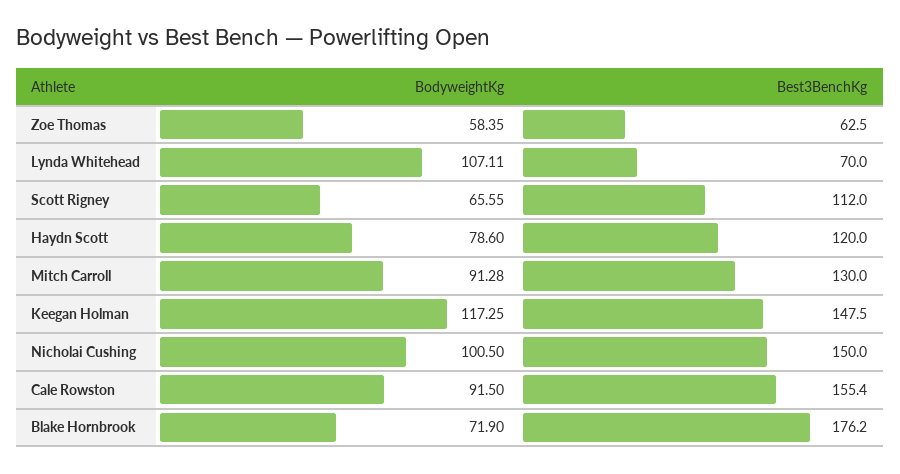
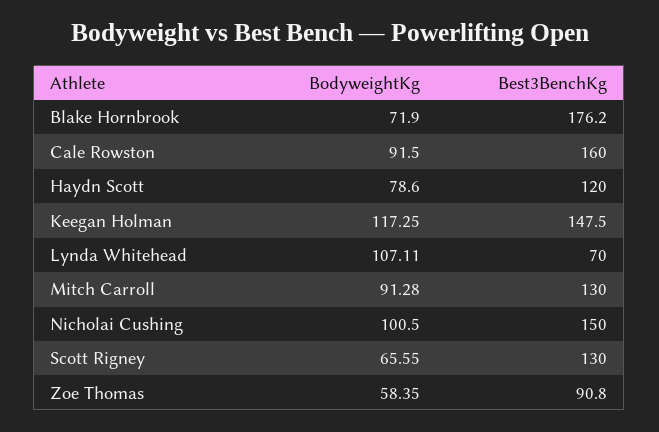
Best3BenchKg, Zoe Thomas: 62.5 -> 90.8
Best3BenchKg, Scott Rigney: 112 -> 130
Best3BenchKg, Cale Rowston: 155.4 -> 160

